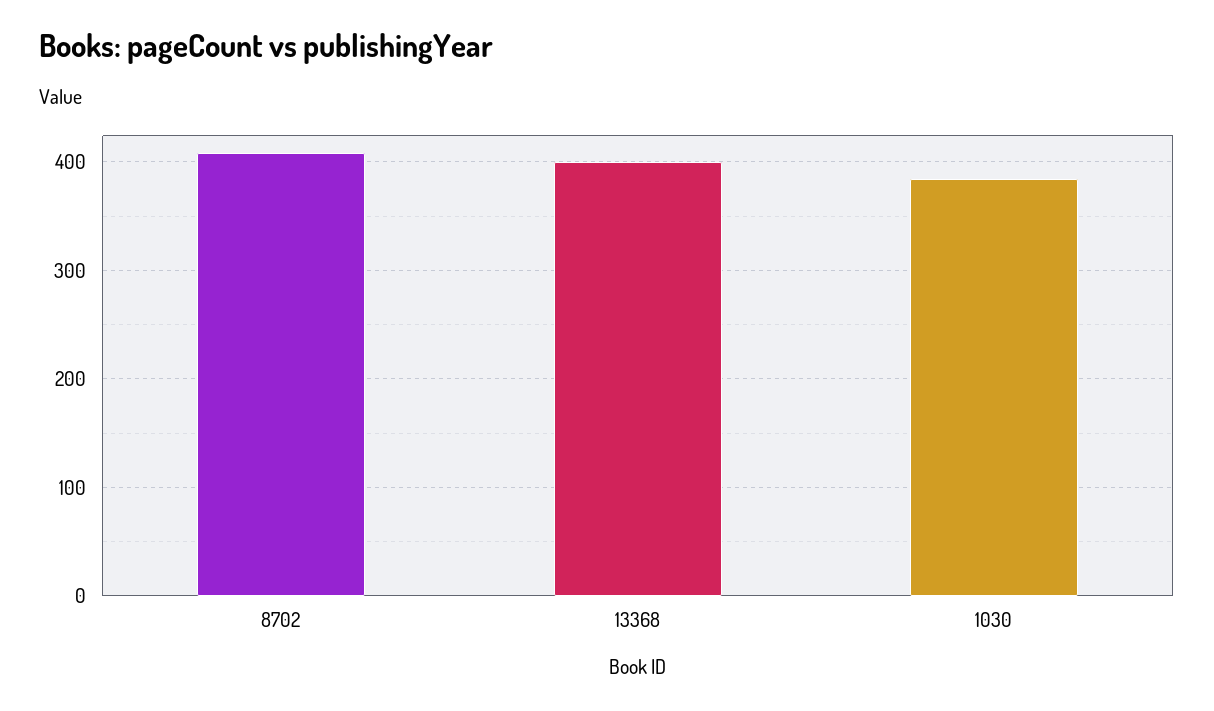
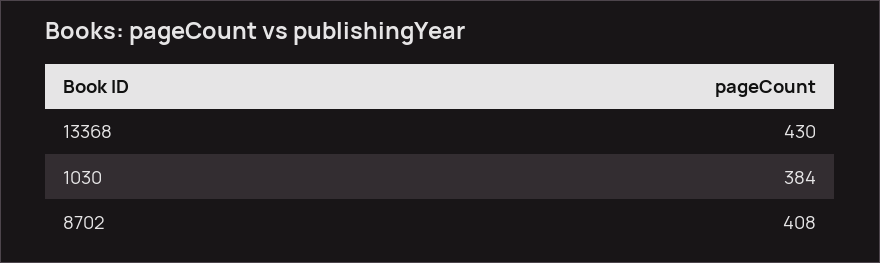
13368: 400 -> 430

